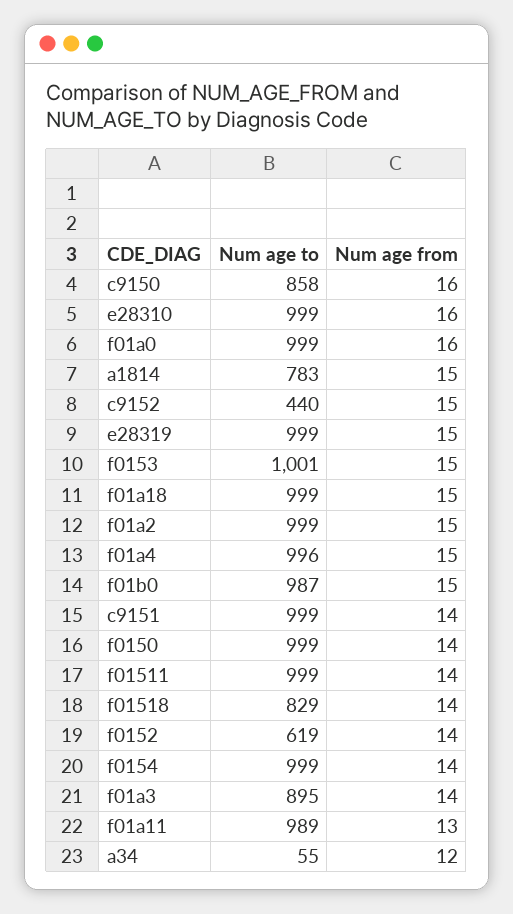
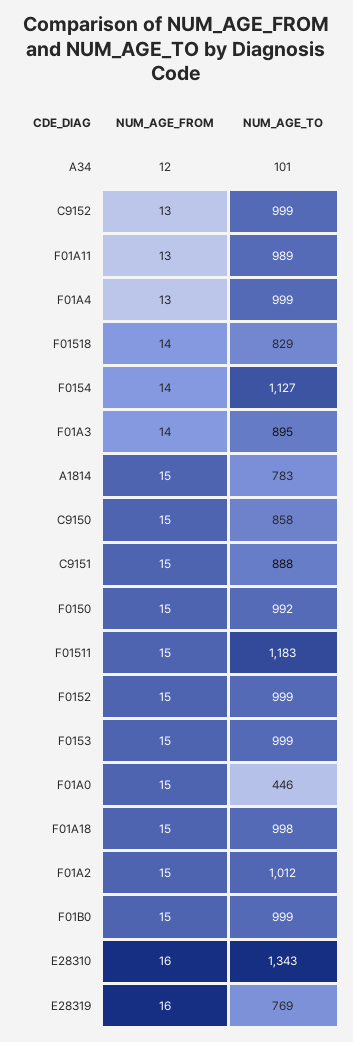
Num age from, c9150: 16 -> 15
Num age to, e28310: 999 -> 1343
Num age to, f01a0: 999 -> 446
Num age from, f01a0: 16 -> 15
Num age to, c9152: 440 -> 999
Num age from, c9152: 15 -> 13
Num age to, e28319: 999 -> 769
Num age from, e28319: 15 -> 16
Num age to, f0153: 1001 -> 999
Num age to, f01a18: 999 -> 998
Num age to, f01a2: 999 -> 1012
Num age to, f01a4: 996 -> 999
Num age from, f01a4: 15 -> 13
Num age to, f01b0: 987 -> 999
Num age to, c9151: 999 -> 888
Num age from, c9151: 14 -> 15
Num age to, f0150: 999 -> 992
Num age from, f0150: 14 -> 15
Num age to, f01511: 999 -> 1183
Num age from, f01511: 14 -> 15
Num age to, f0152: 619 -> 999
Num age from, f0152: 14 -> 15
Num age to, f0154: 999 -> 1127
Num age to, a34: 55 -> 101

